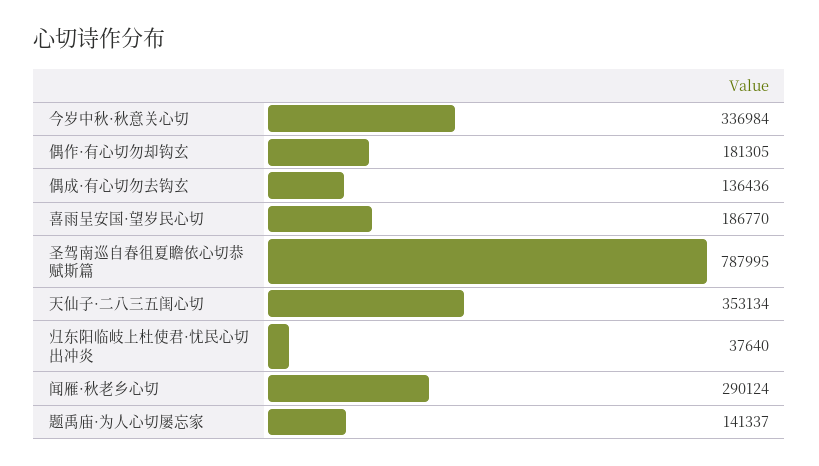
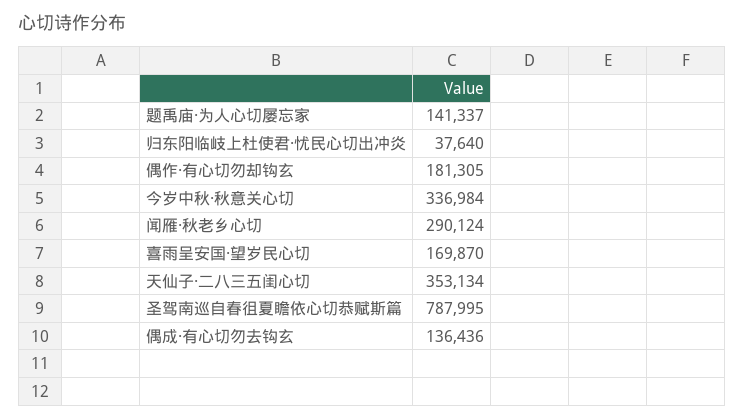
喜雨呈安国·望岁民心切: 186770 -> 169870

